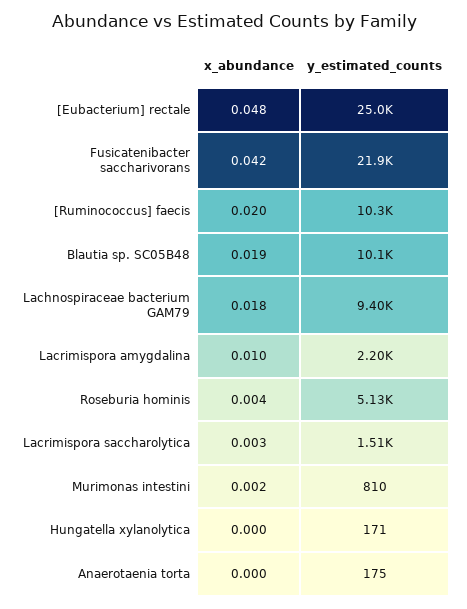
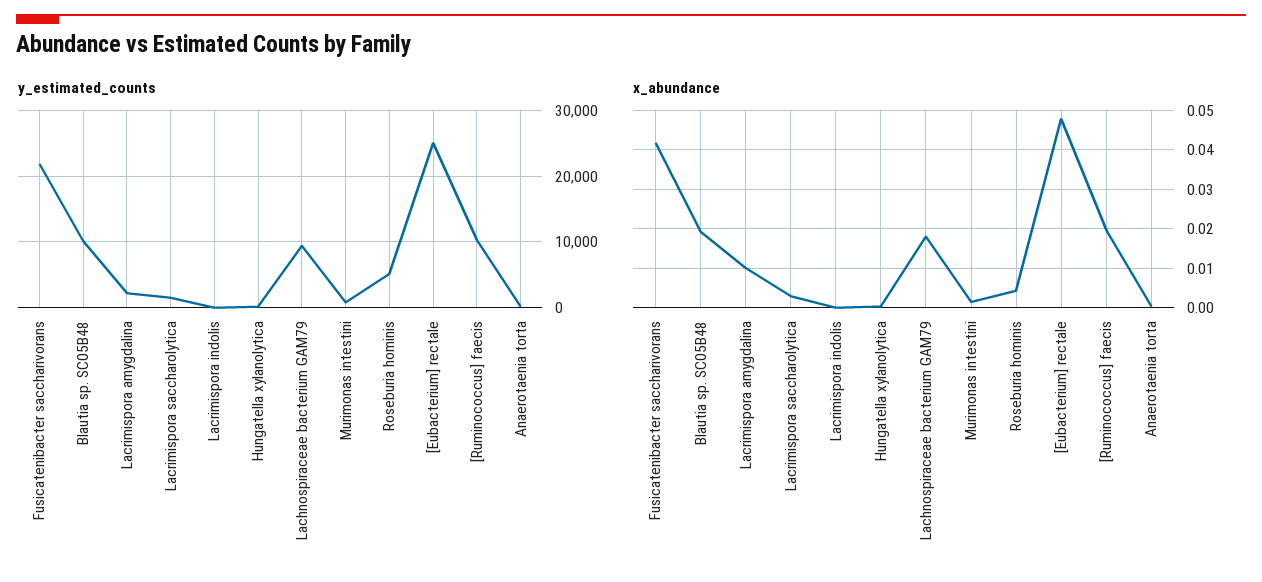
y_estimated_counts, Lacrimispora indolis: none -> 0
x_abundance, Lacrimispora indolis: none -> 0

